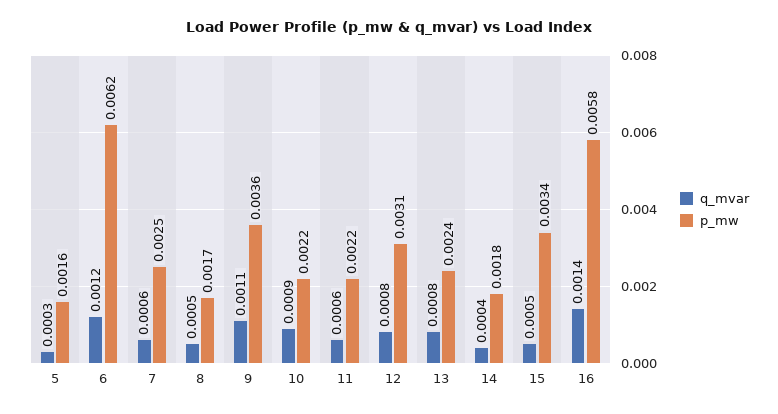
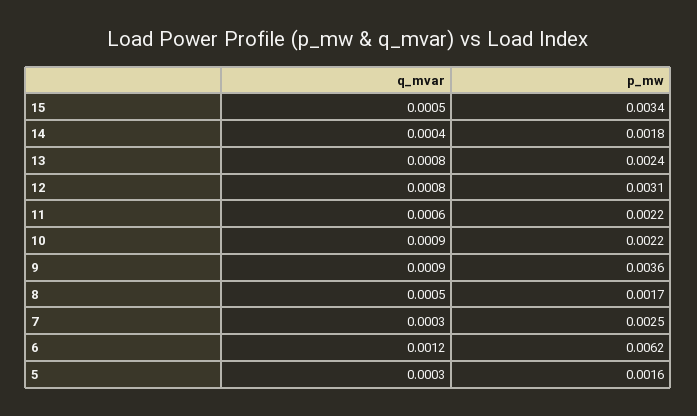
q_mvar, 7: 0.0006 -> 0.0003
q_mvar, 9: 0.0011 -> 0.0009
q_mvar, 16: 0.0014 -> none
p_mw, 16: 0.0058 -> none

